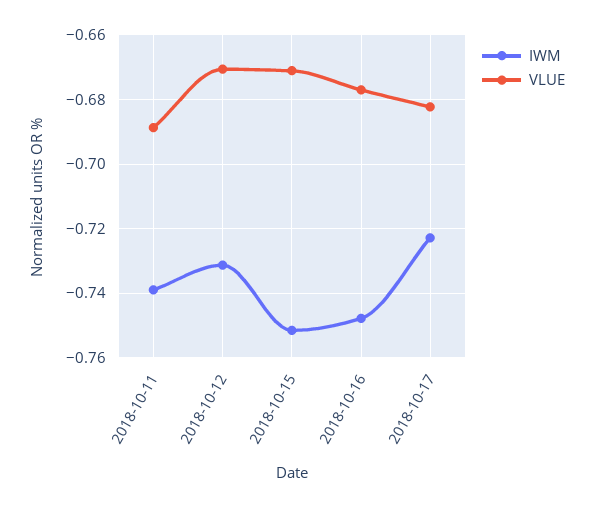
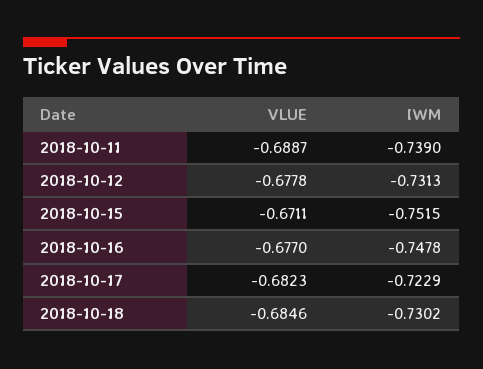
VLUE, 2018-10-12: -0.67 -> -0.6778
VLUE, 2018-10-18: none -> -0.6846
IWM, 2018-10-18: none -> -0.7302

